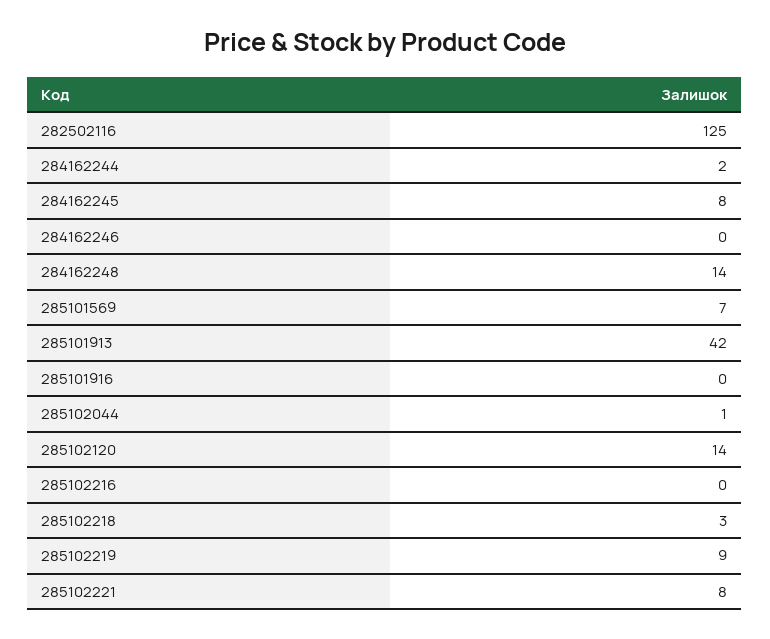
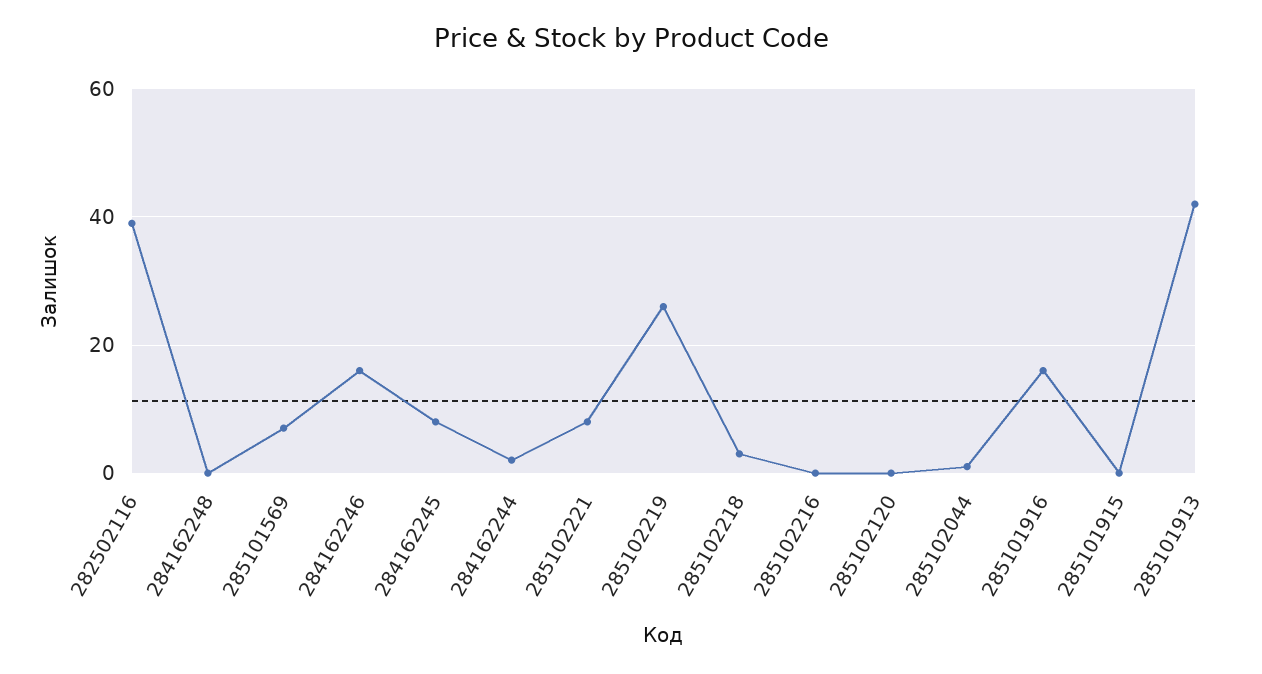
282502116: 125 -> 40
284162246: 0 -> 15
284162248: 14 -> 0
285101916: 0 -> 15
285102120: 14 -> 0
285102219: 9 -> 25
285101915: none -> 0

